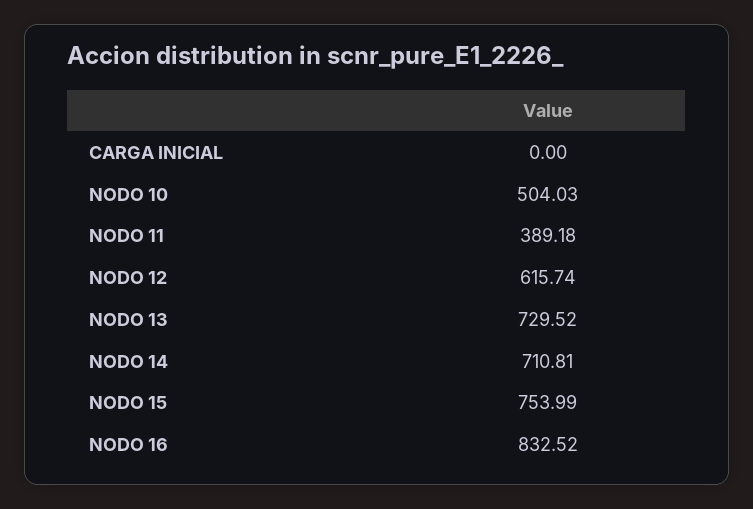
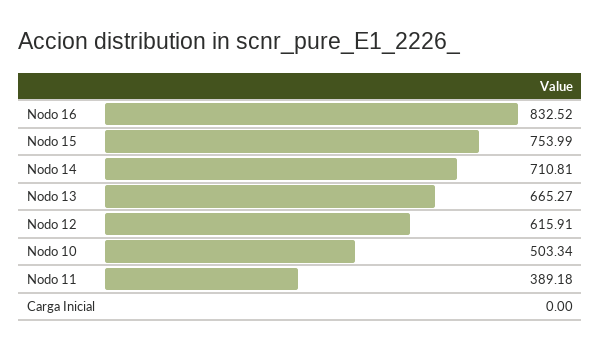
NODO 10: 504.03 -> 503.34
NODO 12: 615.74 -> 615.91
NODO 13: 729.52 -> 665.27

